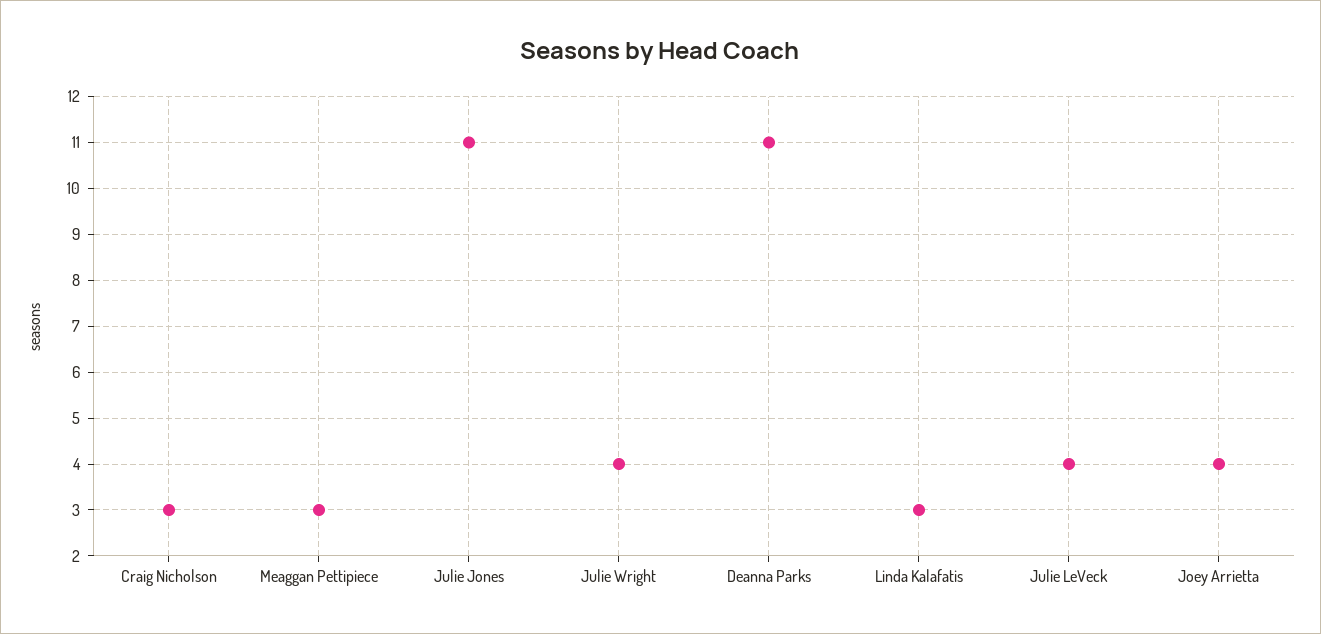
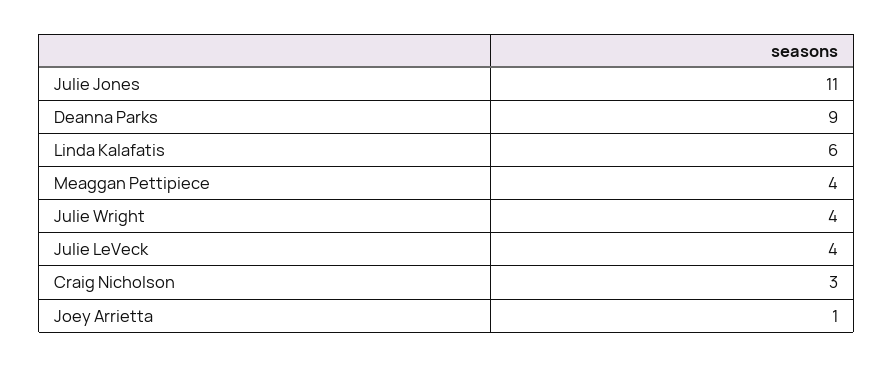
Meaggan Pettipiece: 3 -> 4
Deanna Parks: 11 -> 9
Linda Kalafatis: 3 -> 6
Joey Arrietta: 4 -> 1

